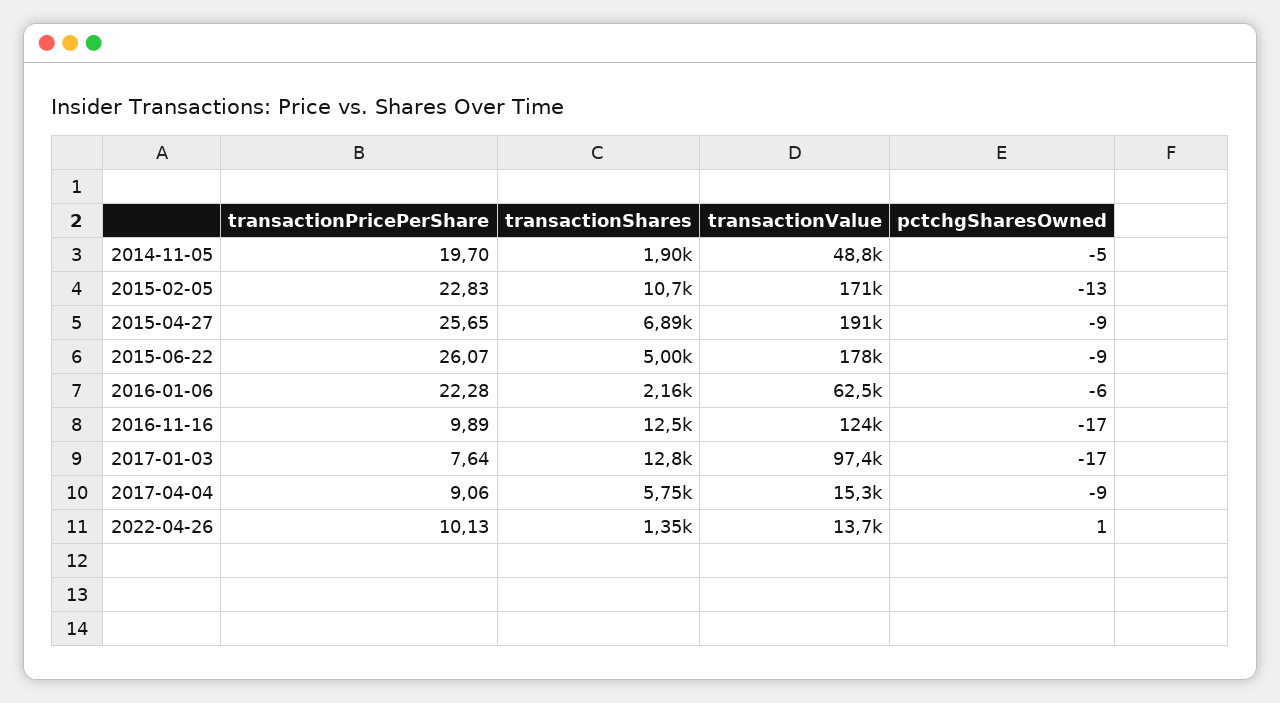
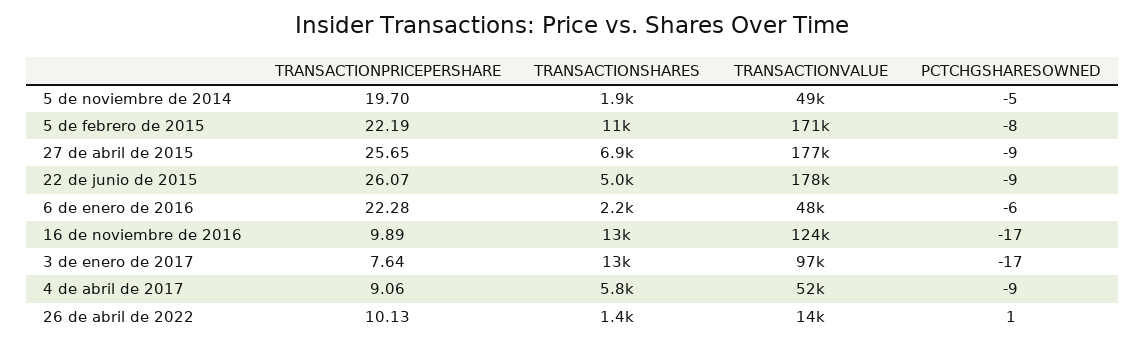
transactionPricePerShare, 2015-02-05: 22.83 -> 22.19
pctchgSharesOwned, 2015-02-05: -13 -> -8
transactionValue, 2015-04-27: 191000 -> 177000
transactionValue, 2016-01-06: 62500 -> 48000
transactionValue, 2017-04-04: 15300 -> 52000

